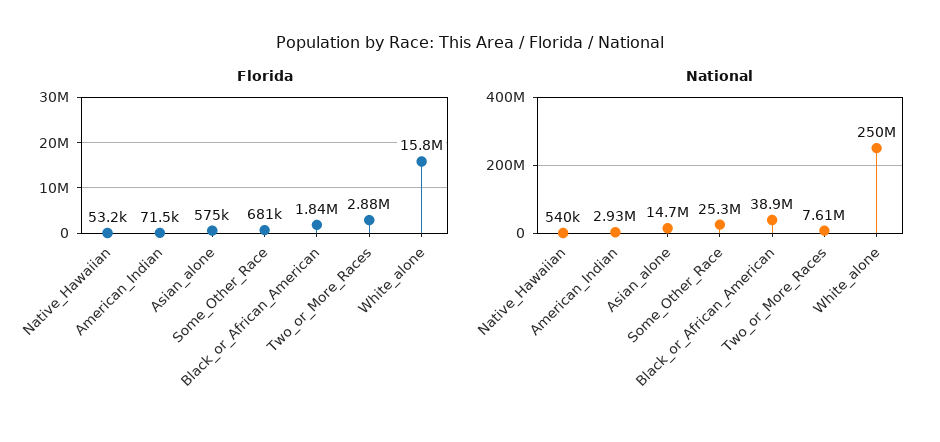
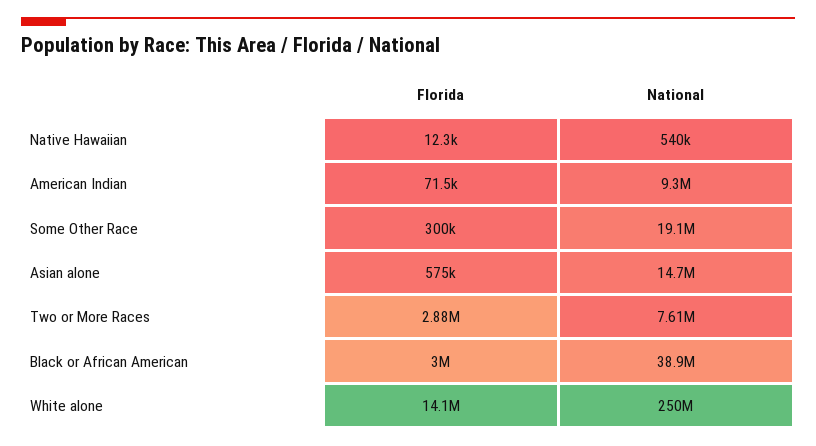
Florida, Native_Hawaiian: 53200 -> 12300
Florida, Some_Other_Race: 681000 -> 300000
Florida, Black_or_African_American: 1840000 -> 3000000
Florida, White_alone: 15800000 -> 14100000
National, American_Indian: 2930000 -> 9300000
National, Some_Other_Race: 25300000 -> 19100000

